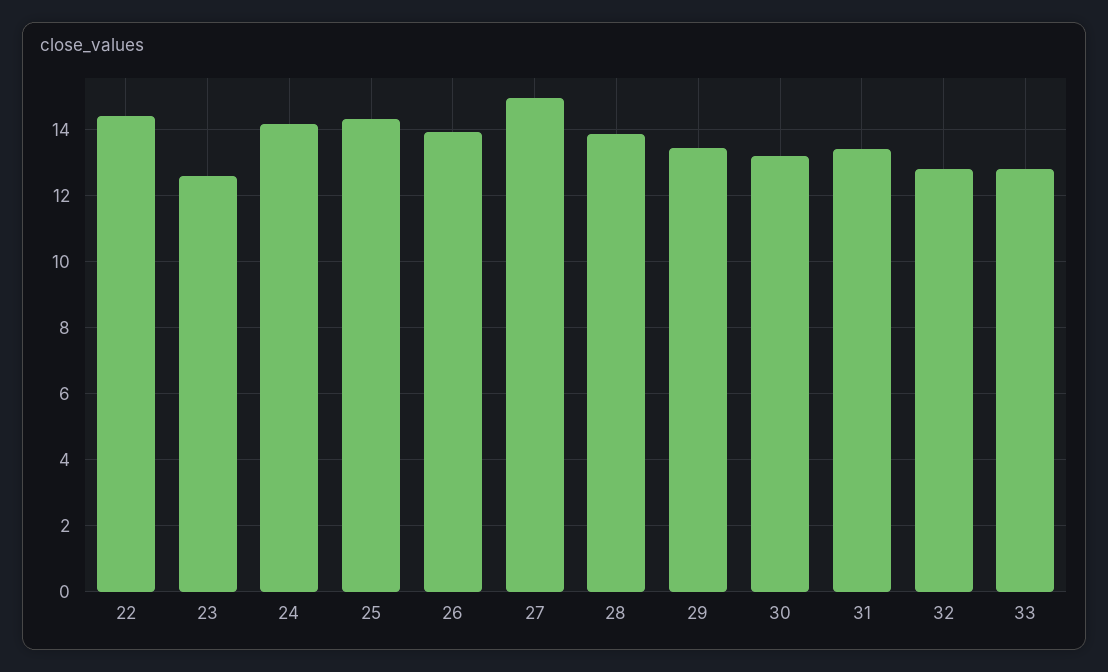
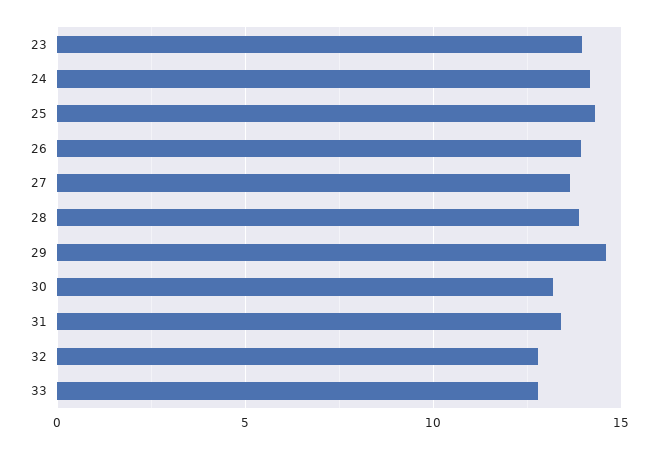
22: 14.4 -> none
23: 12.6 -> 14
27: 15 -> 13.5
29: 13.4 -> 14.5

